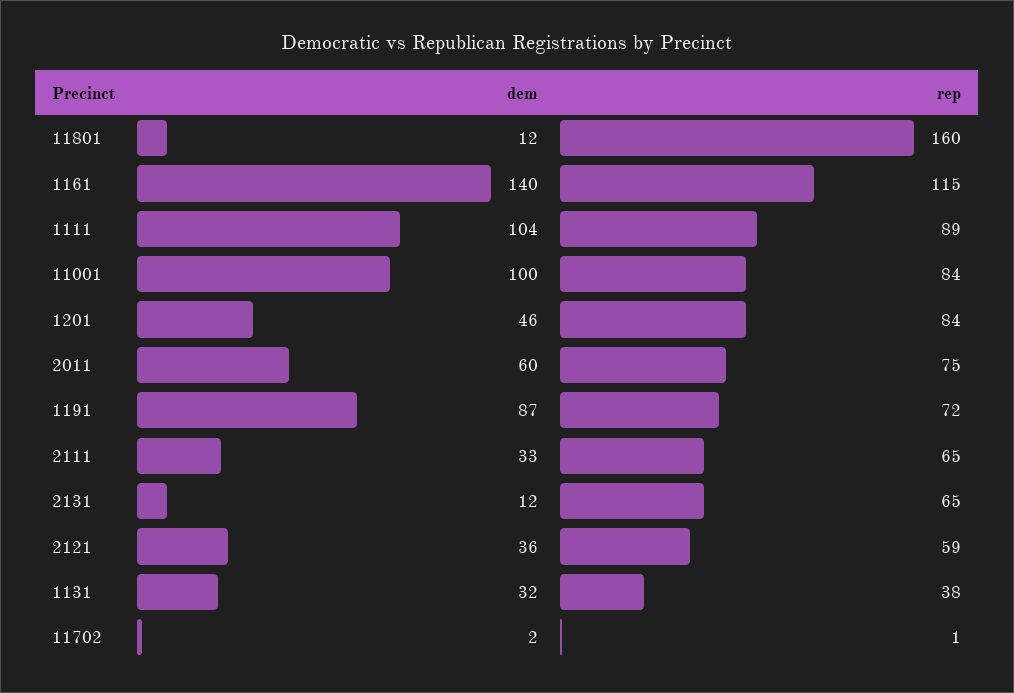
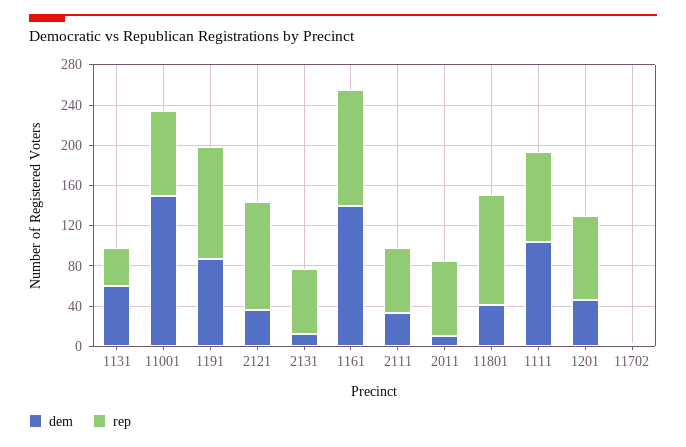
dem, 11801: 12 -> 40
rep, 11801: 160 -> 110
dem, 11001: 100 -> 150
dem, 2011: 60 -> 10
rep, 1191: 72 -> 110
rep, 2121: 59 -> 110
dem, 1131: 32 -> 60

